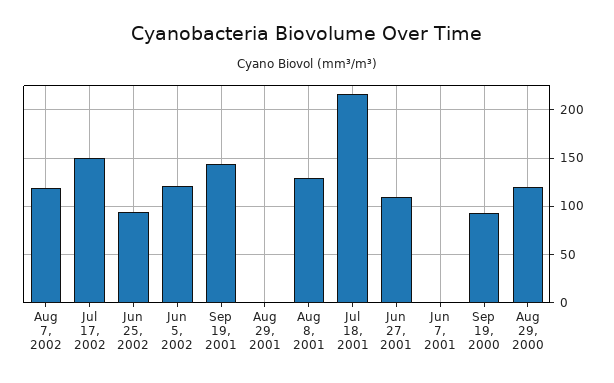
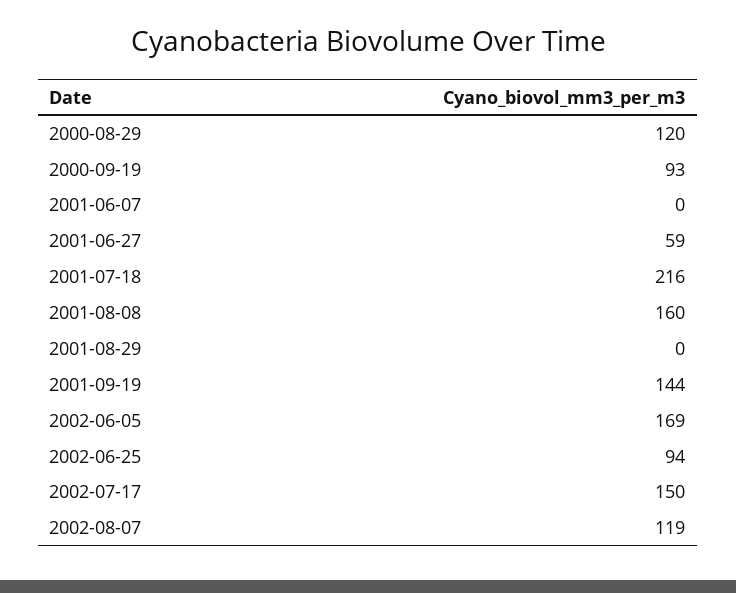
Jun 5, 2002: 120 -> 169
Aug 8, 2001: 130 -> 160
Jun 27, 2001: 110 -> 59

